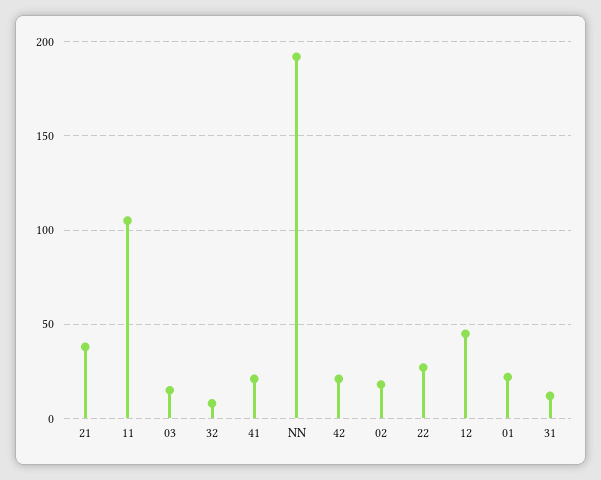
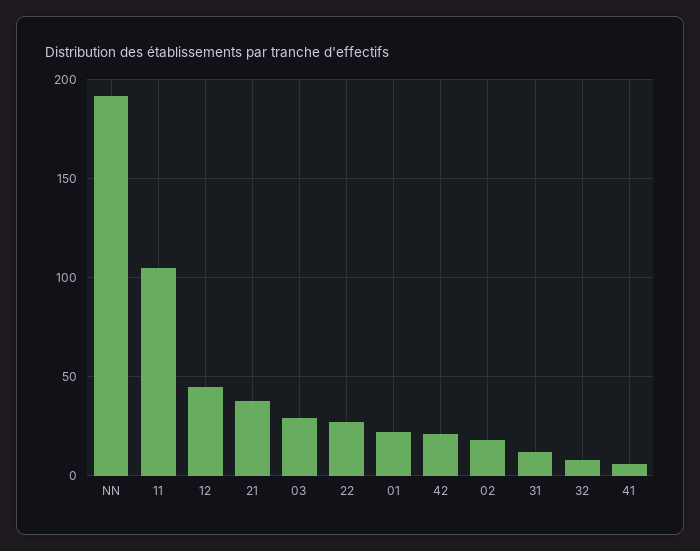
03: 15 -> 30
41: 20 -> 5

